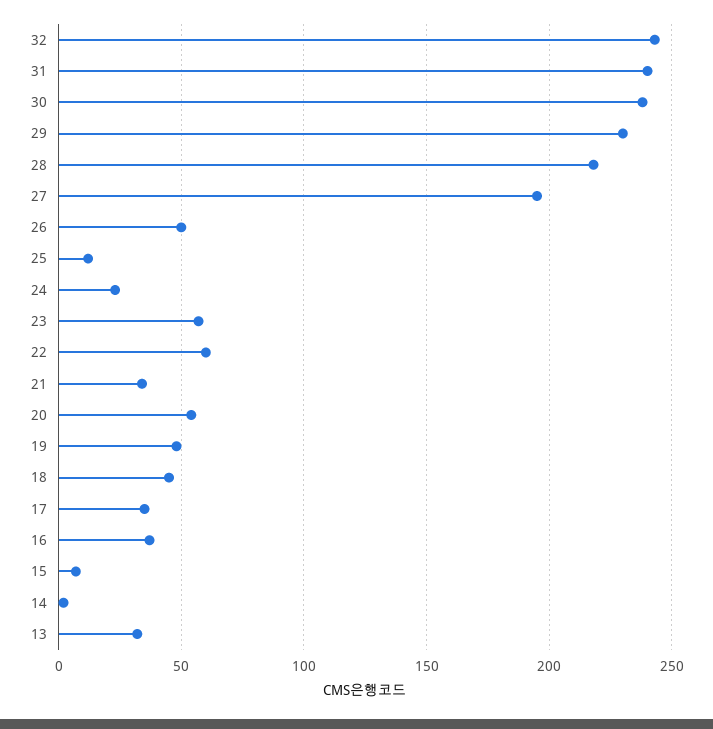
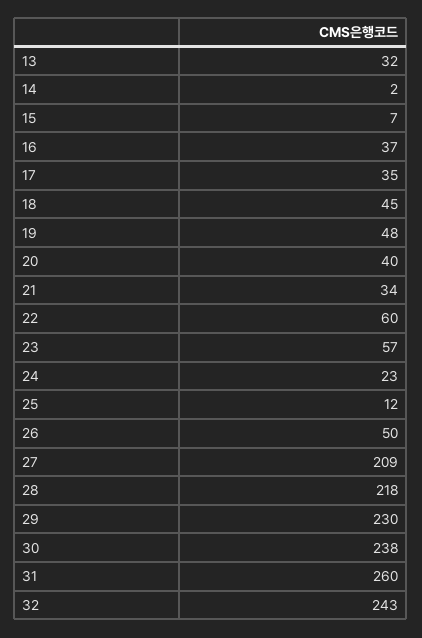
31: 240 -> 260
27: 195 -> 209
20: 55 -> 40

